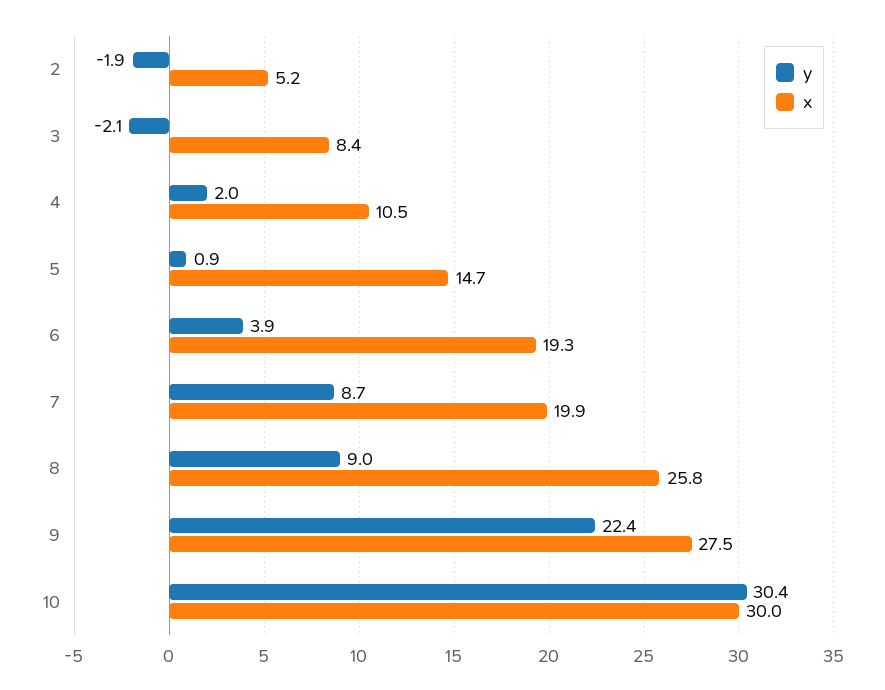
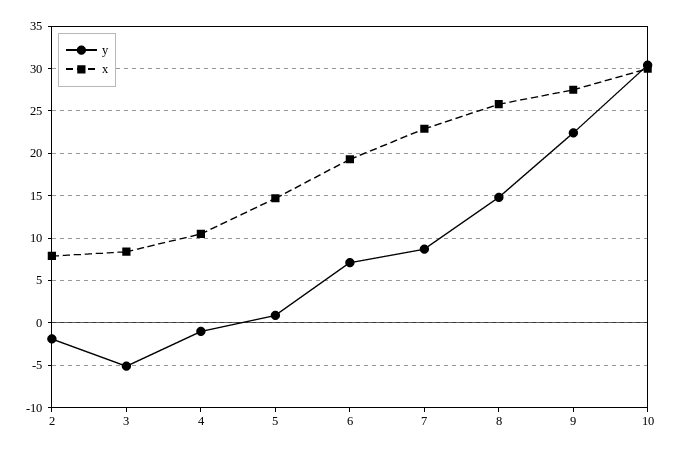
x, 2: 5.2 -> 8
y, 3: -2.1 -> -5
y, 4: 2 -> -1
y, 6: 3.9 -> 7
x, 7: 19.9 -> 23
y, 8: 9 -> 15

